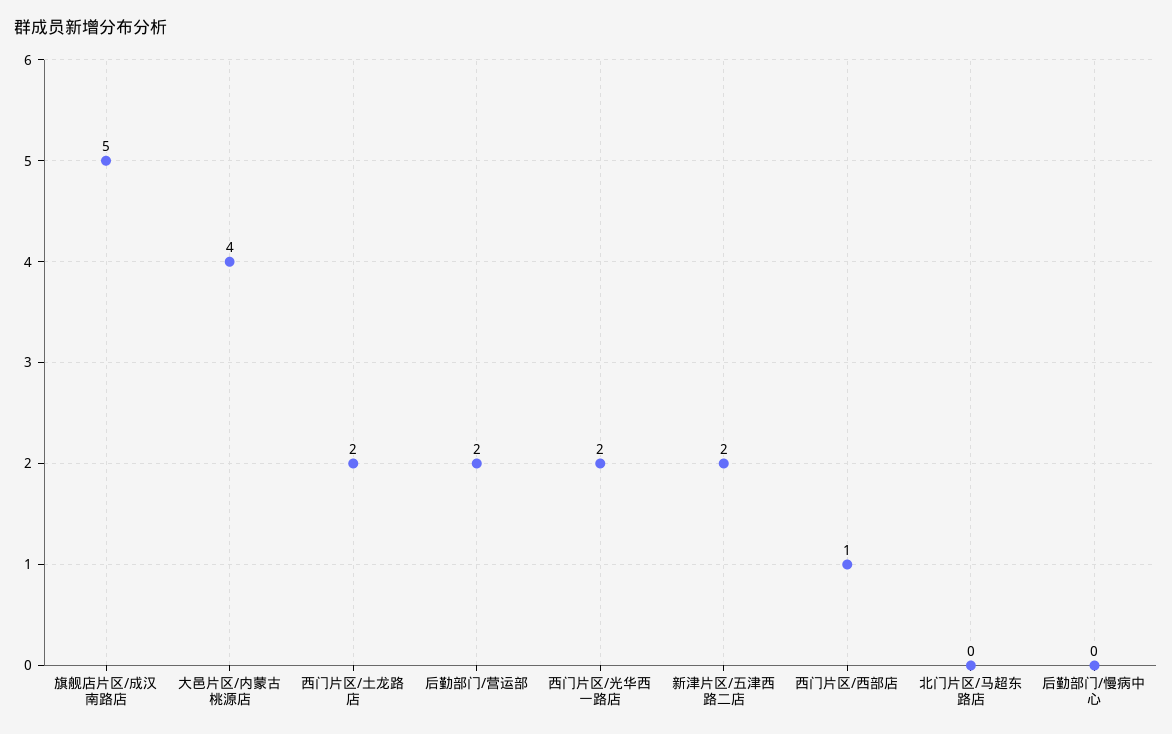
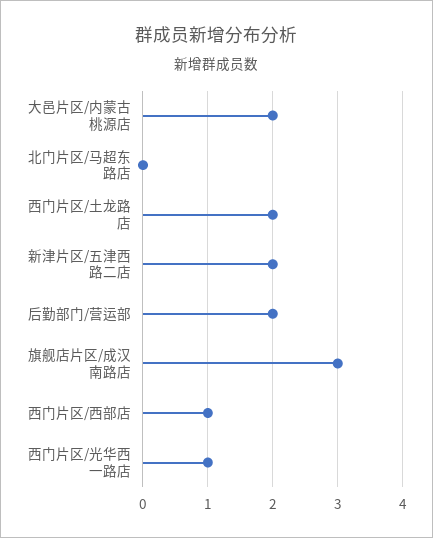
旗舰店片区/成汉南路店: 5 -> 3
大邑片区/内蒙古桃源店: 4 -> 2
西门片区/光华西一路店: 2 -> 1
后勤部门/慢病中心: 0 -> none

